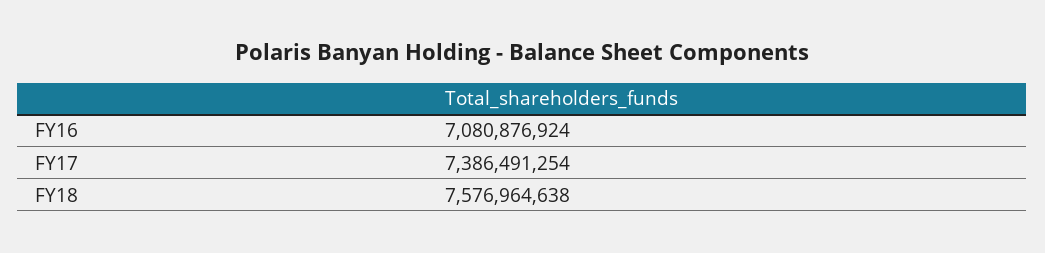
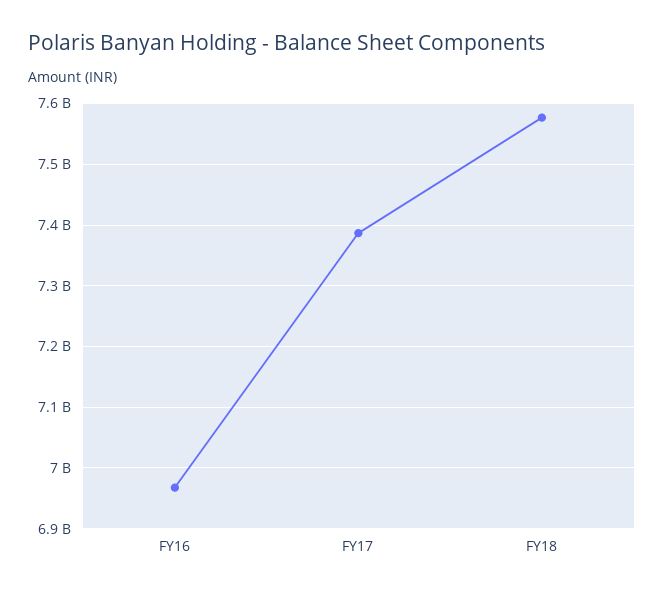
FY16: 7080876924 -> 6970000000

